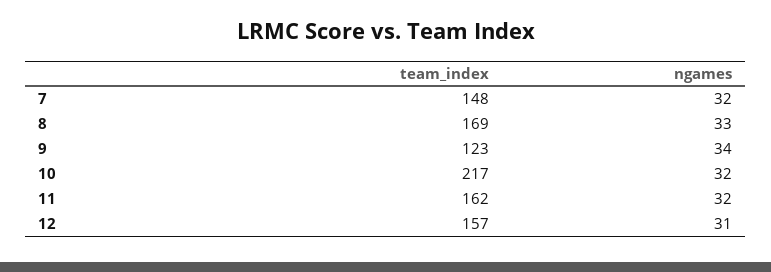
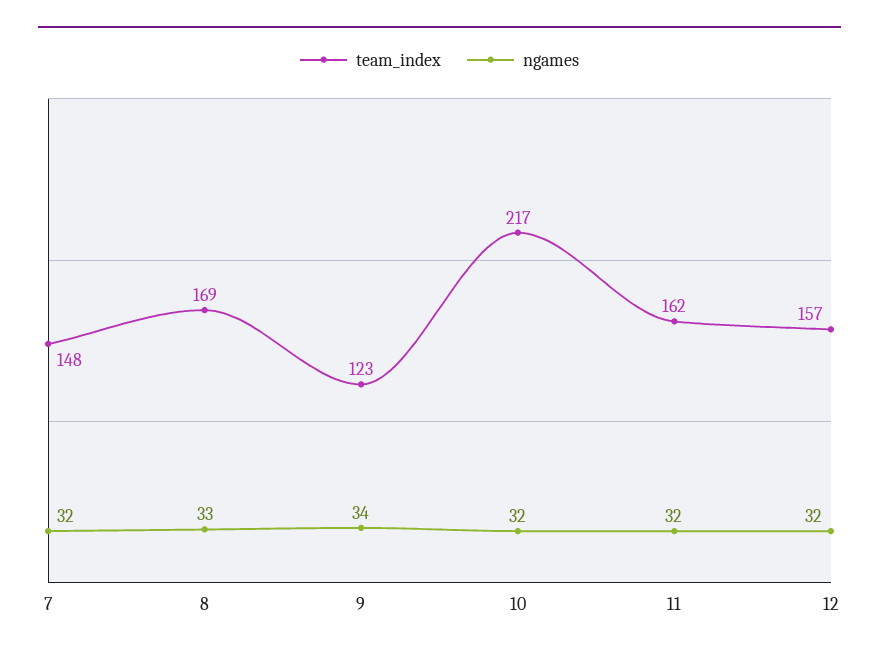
ngames, 12: 31 -> 32

